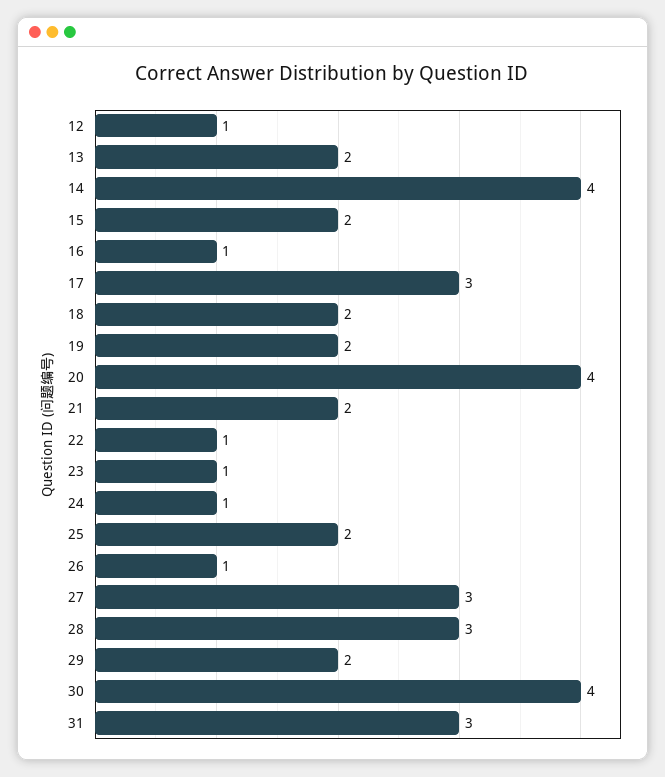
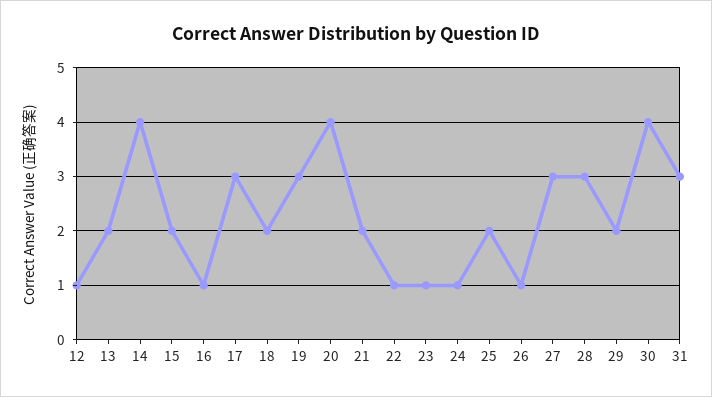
19: 2 -> 3

